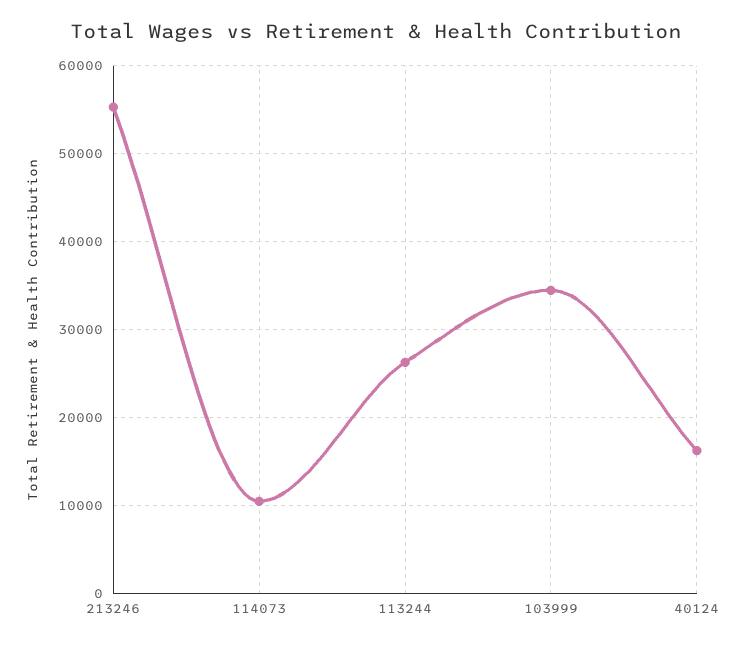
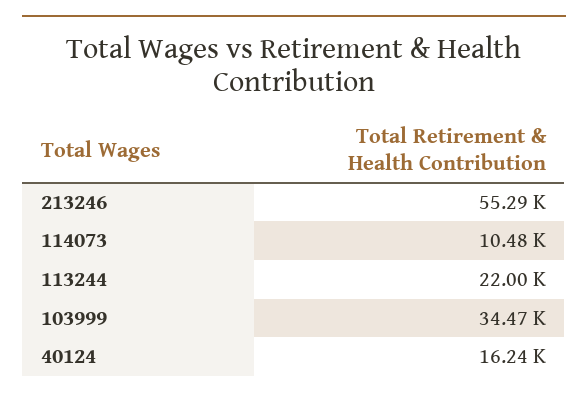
113244: 26000 -> 22000

